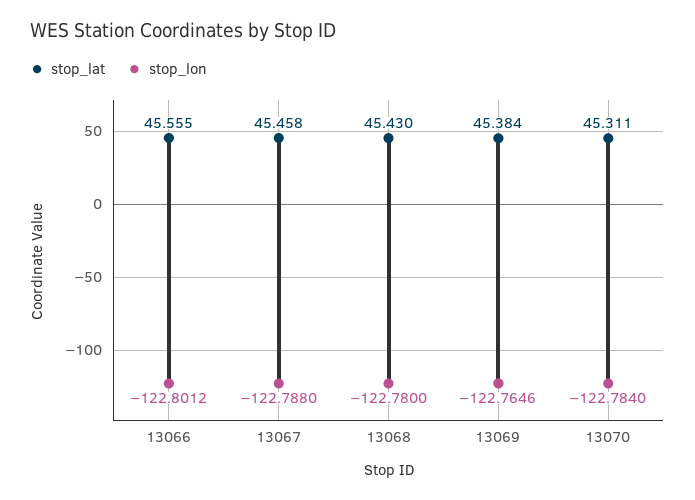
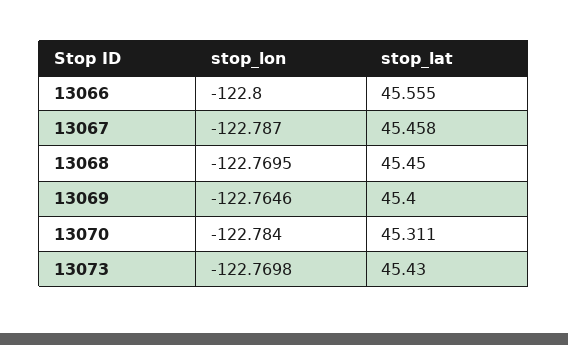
stop_lon, 13066: -122.8012 -> -122.8
stop_lon, 13067: -122.788 -> -122.787
stop_lat, 13068: 45.43 -> 45.45
stop_lon, 13068: -122.78 -> -122.7695
stop_lat, 13069: 45.384 -> 45.4
stop_lon, 13073: none -> -122.7698
stop_lat, 13073: none -> 45.43

